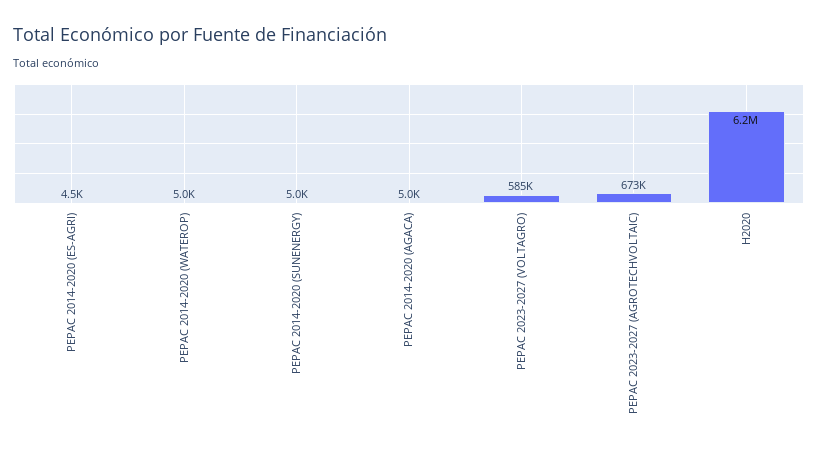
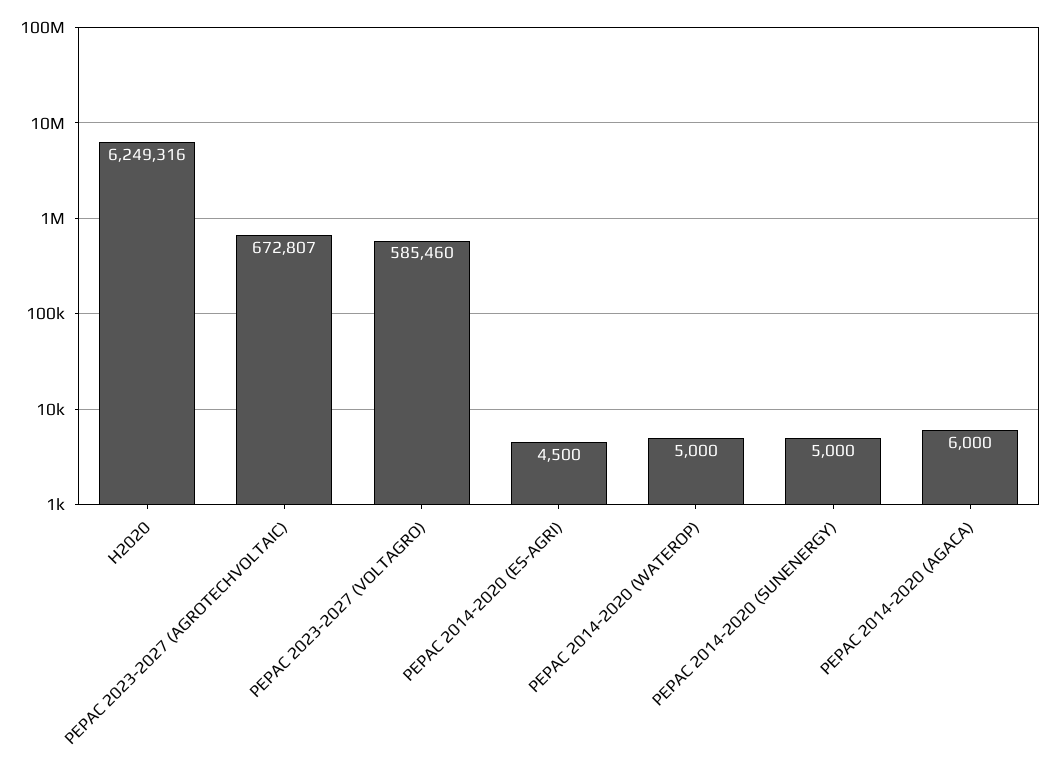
PEPAC 2014-2020 (AGACA): 5000 -> 6000

